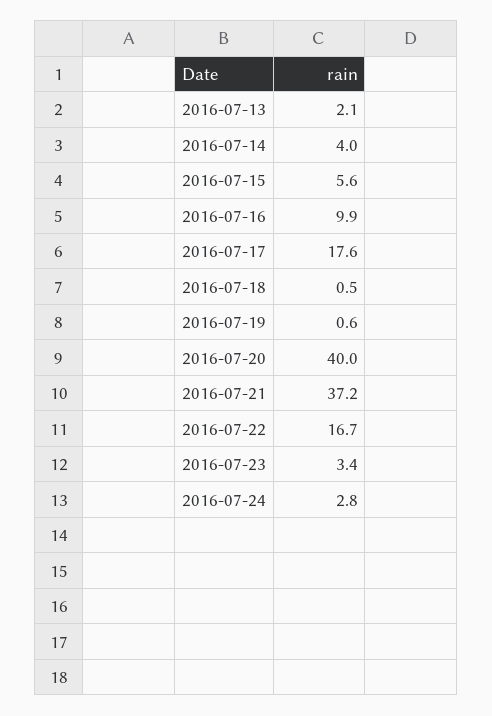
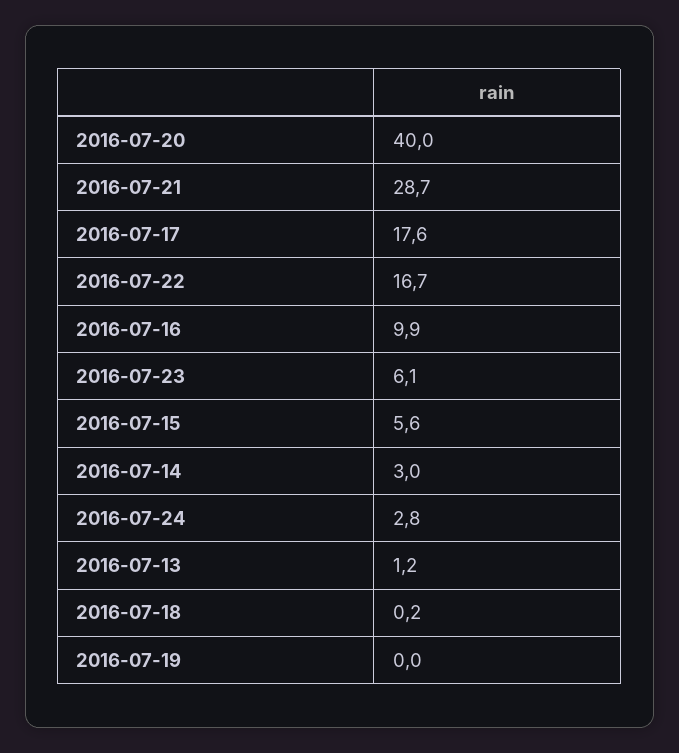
2016-07-13: 2.1 -> 1.2
2016-07-14: 4 -> 3
2016-07-18: 0.5 -> 0.2
2016-07-19: 0.6 -> 0
2016-07-21: 37.2 -> 28.7
2016-07-23: 3.4 -> 6.1

